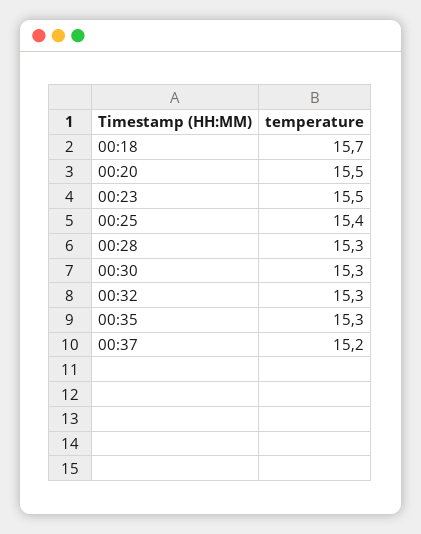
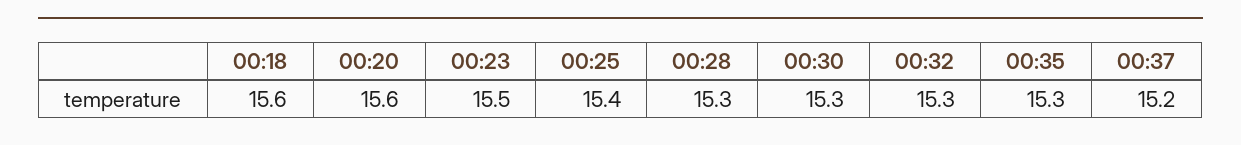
00:18: 15.7 -> 15.6
00:20: 15.5 -> 15.6

